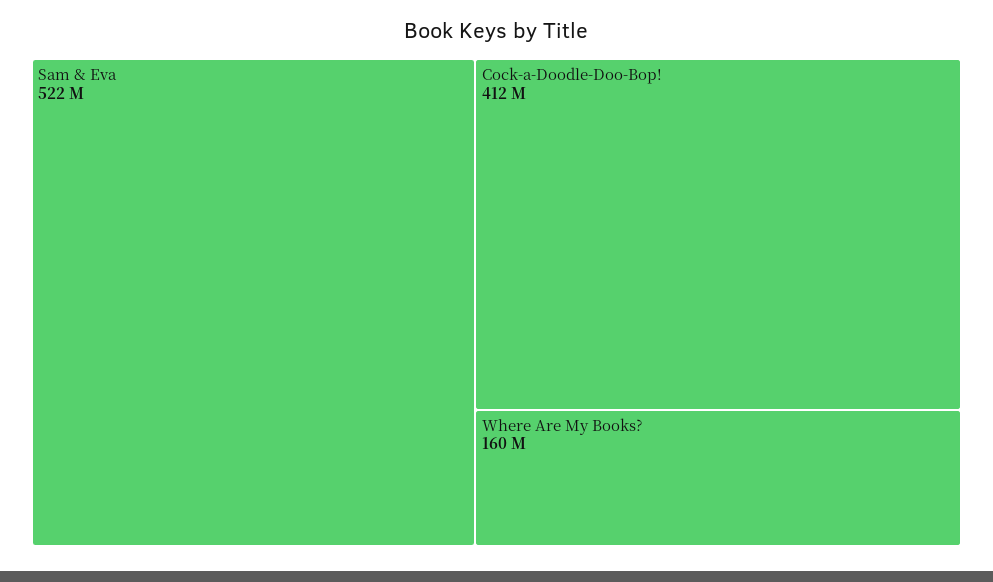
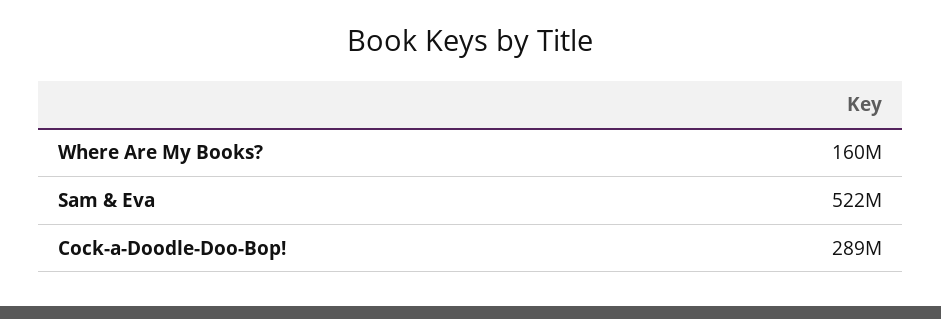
Cock-a-Doodle-Doo-Bop!: 412000000 -> 289000000

